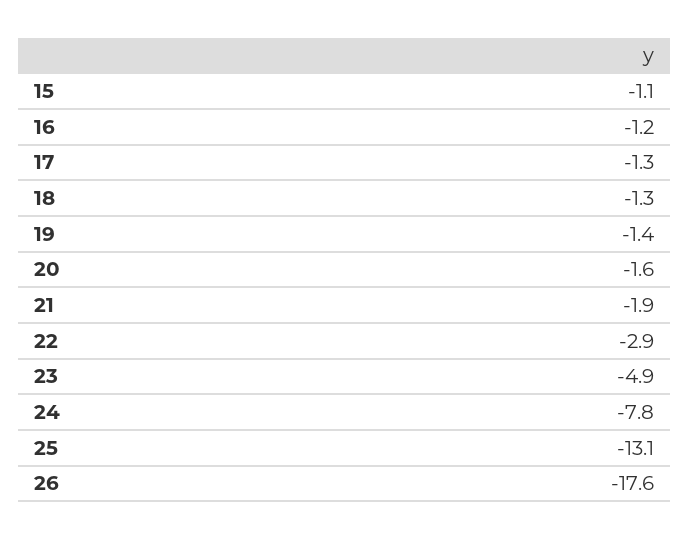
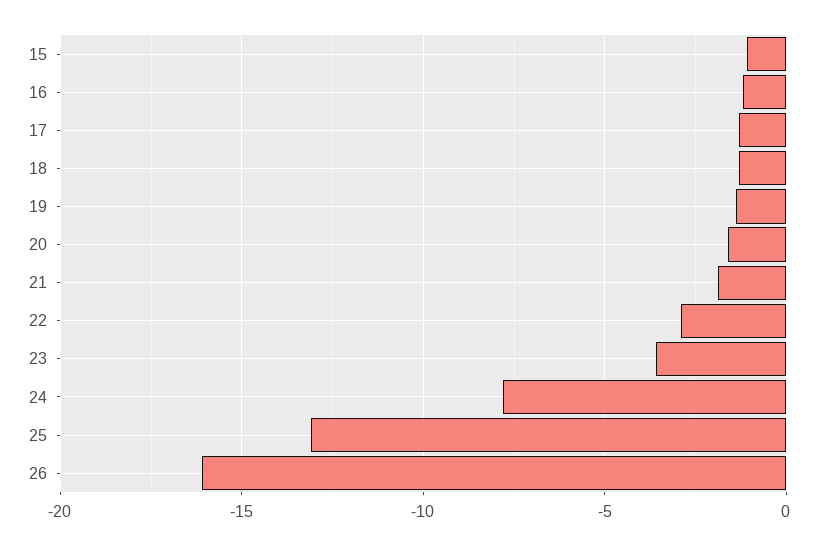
23: -4.9 -> -3.5
26: -17.6 -> -16

